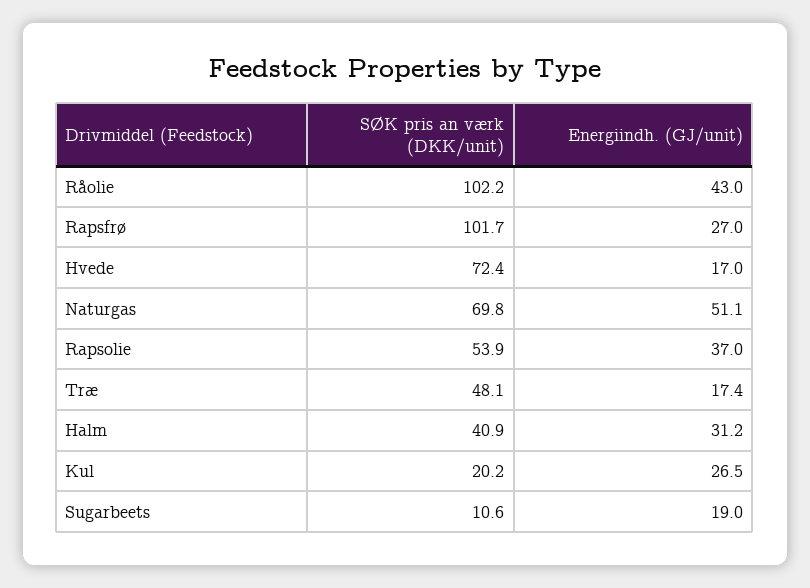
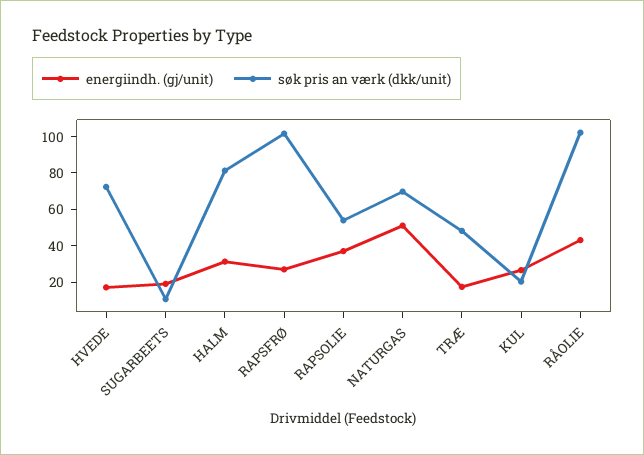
SØK pris an værk (DKK/unit), Halm: 40.9 -> 80

